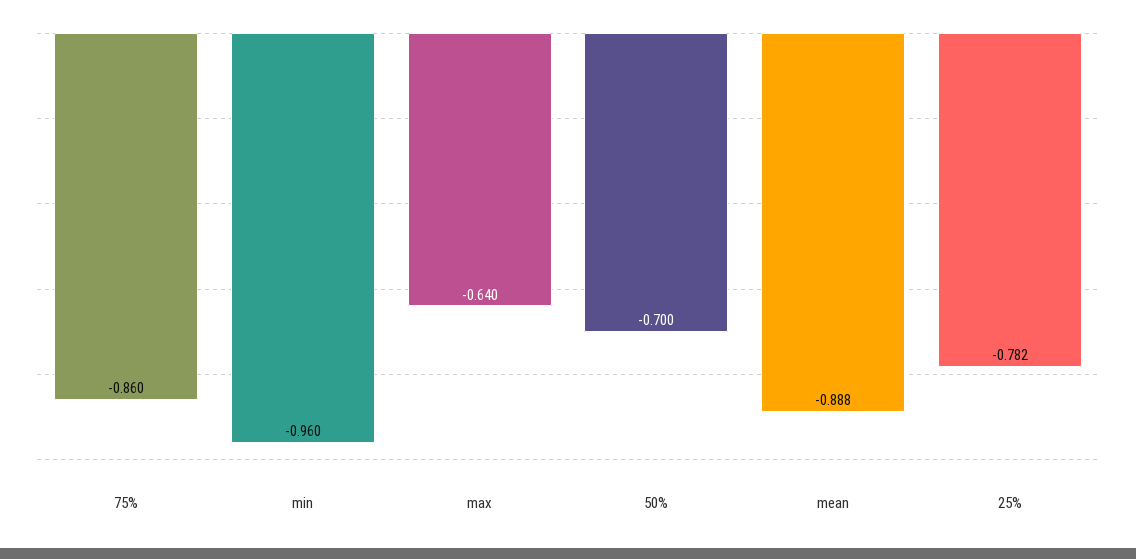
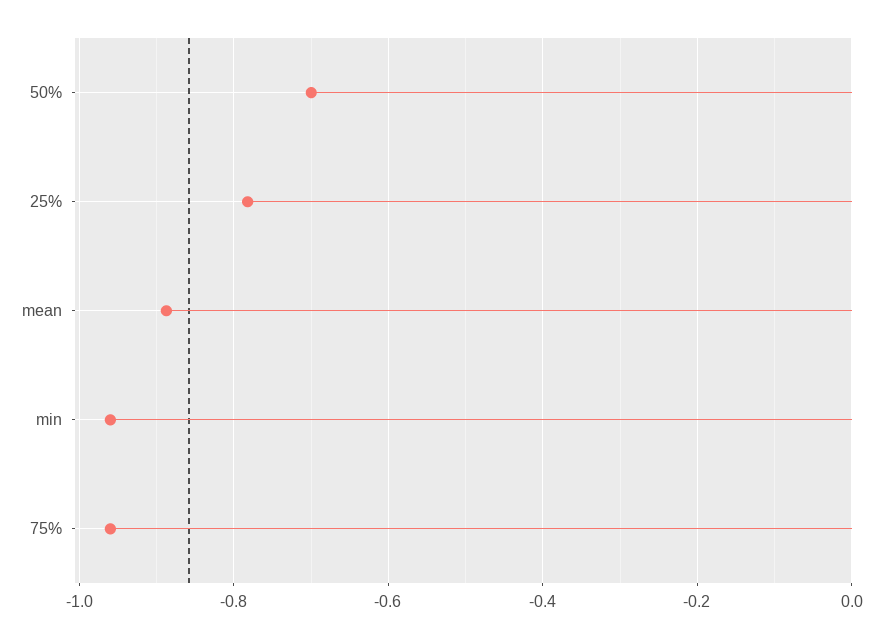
75%: -0.86 -> -0.96
max: -0.64 -> none

